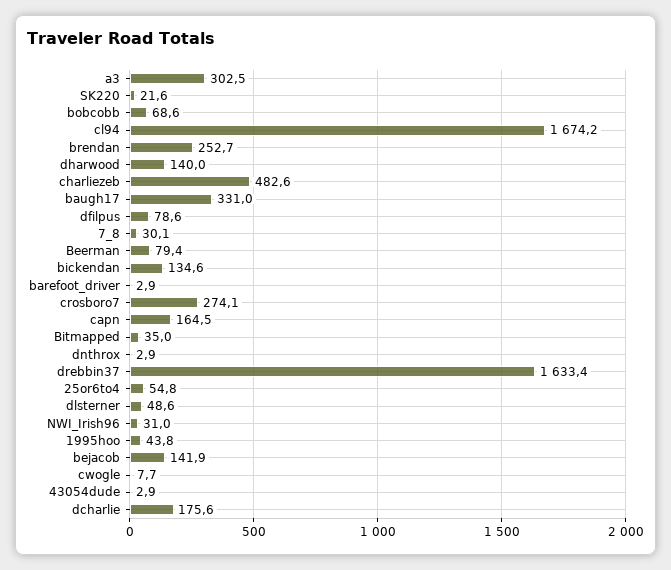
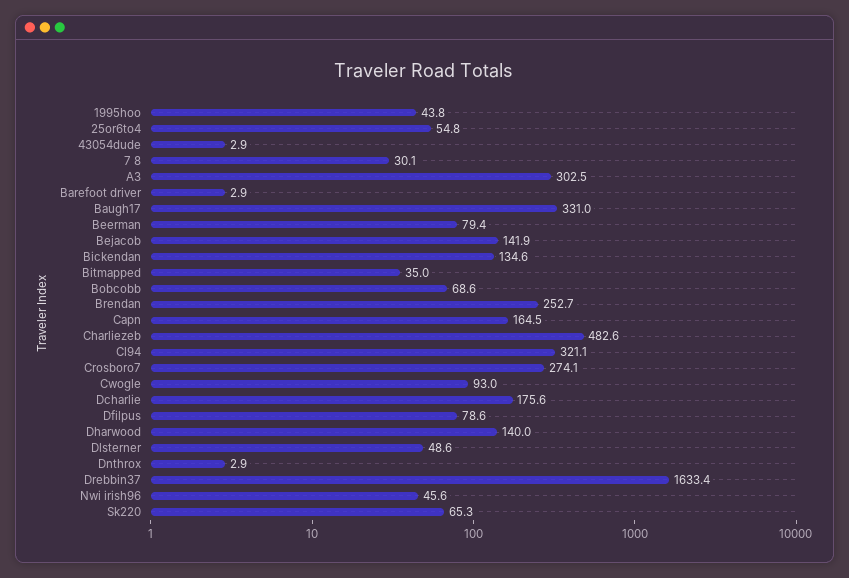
SK220: 21.6 -> 65.3
cl94: 1674.2 -> 321.1
NWI_Irish96: 31 -> 45.6
cwogle: 7.7 -> 93

